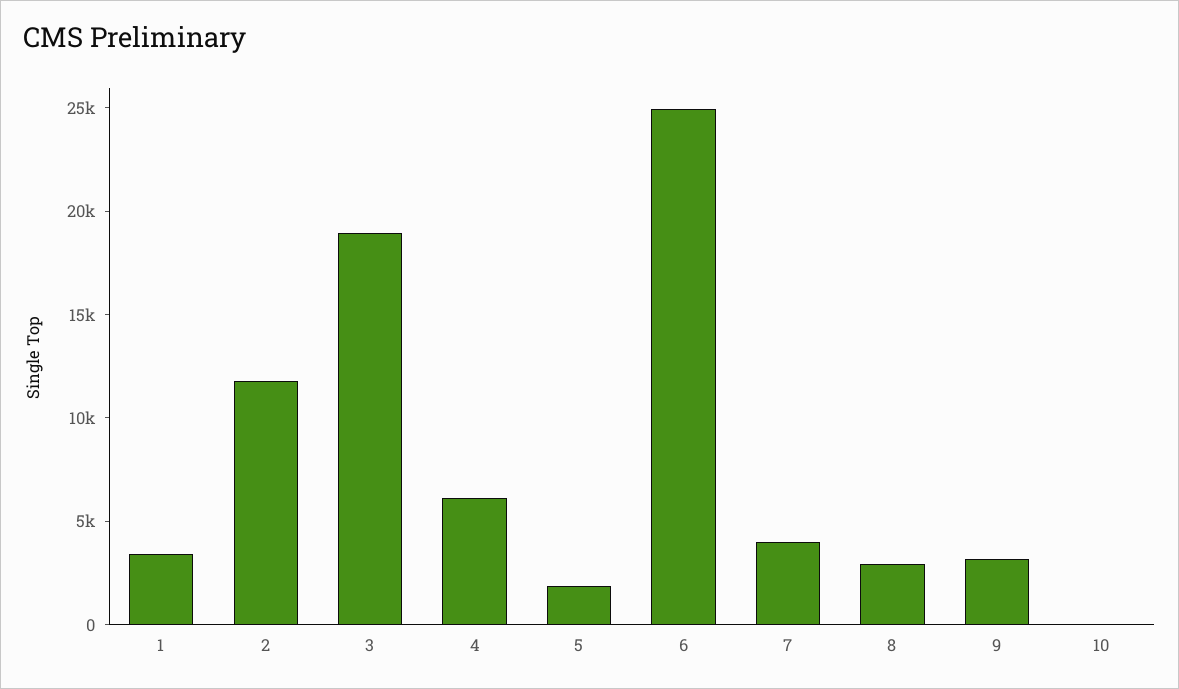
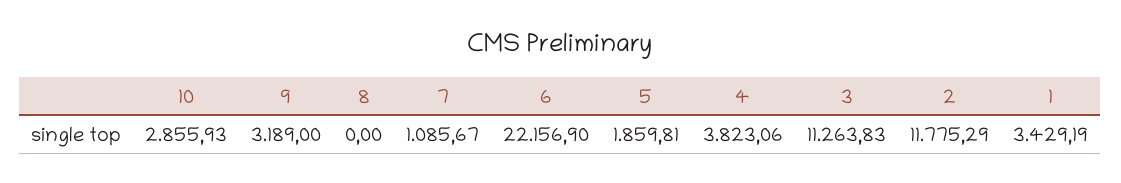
3: 19000 -> 11263.83
4: 6000 -> 3823.06
6: 25000 -> 22156.9
7: 4000 -> 1085.67
8: 3000 -> 0
10: 0 -> 2855.93

